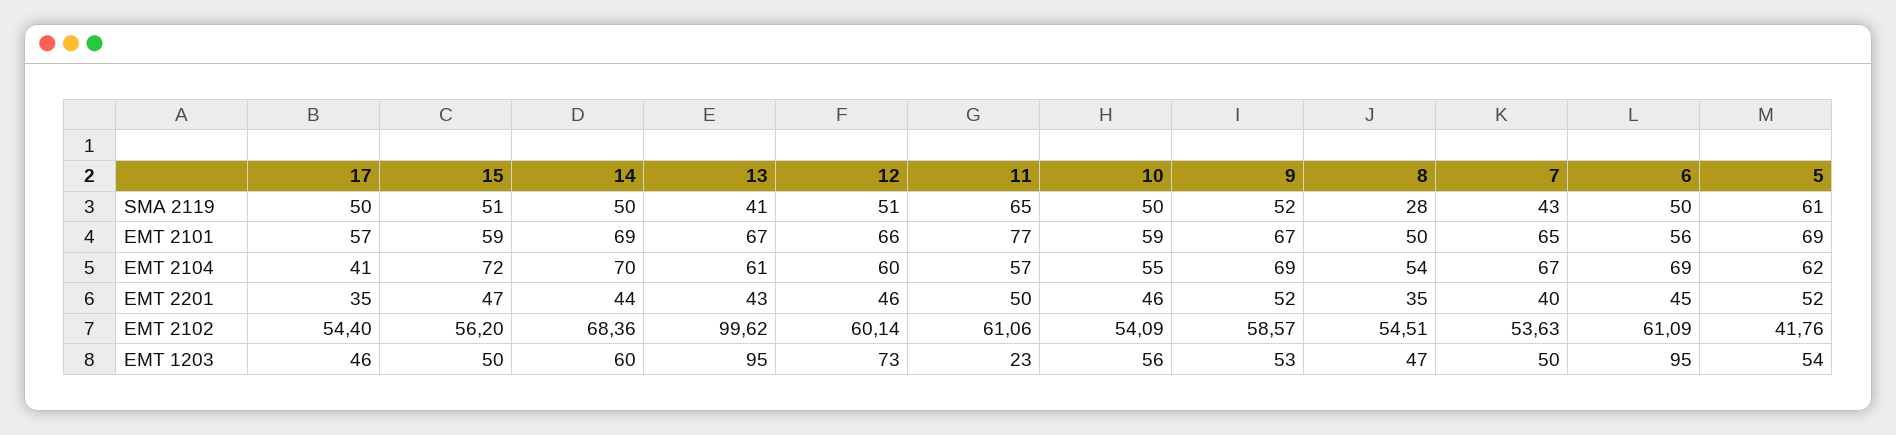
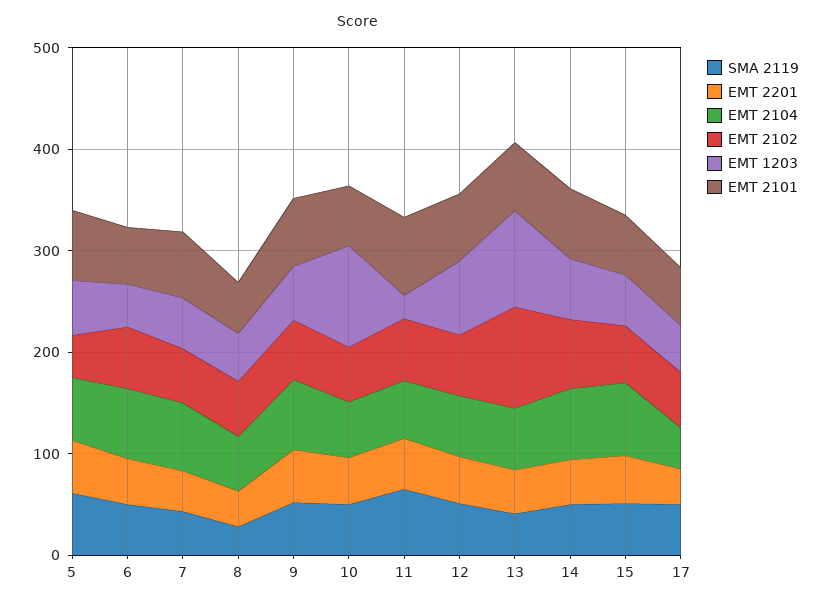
EMT 1203, 10: 56 -> 100
EMT 1203, 6: 95 -> 40

